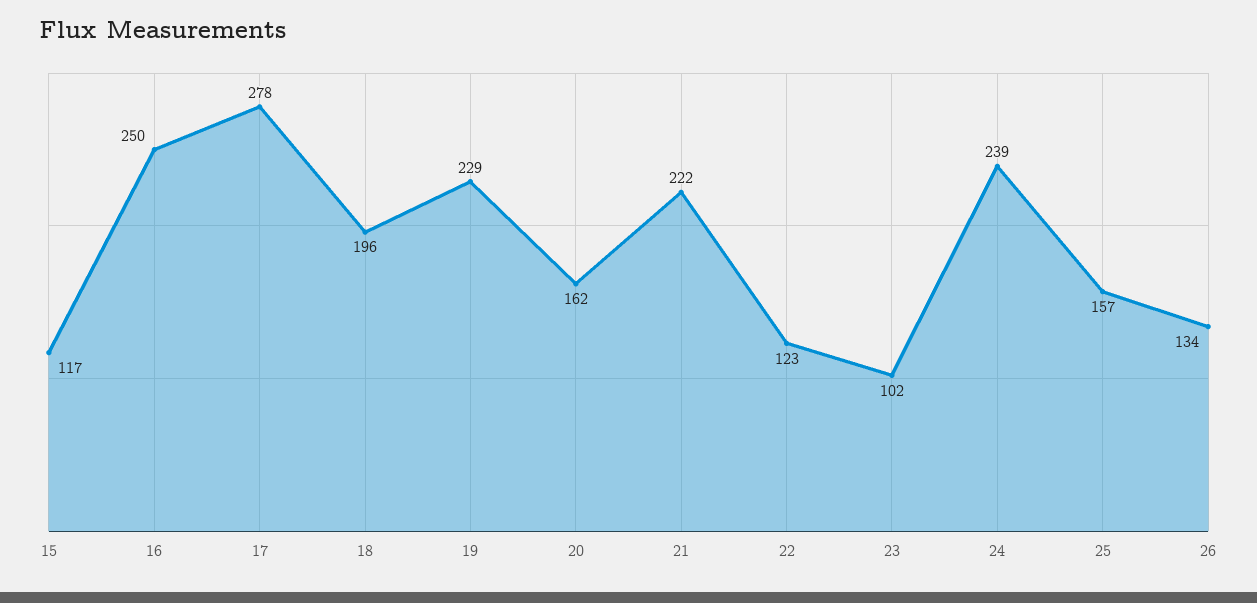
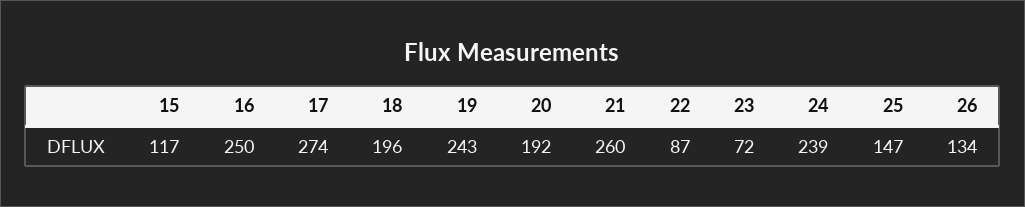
17: 278 -> 274
19: 229 -> 243
20: 162 -> 192
21: 222 -> 260
22: 123 -> 87
23: 102 -> 72
25: 157 -> 147

